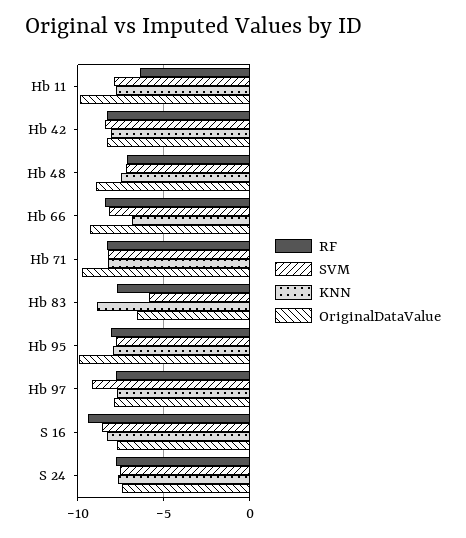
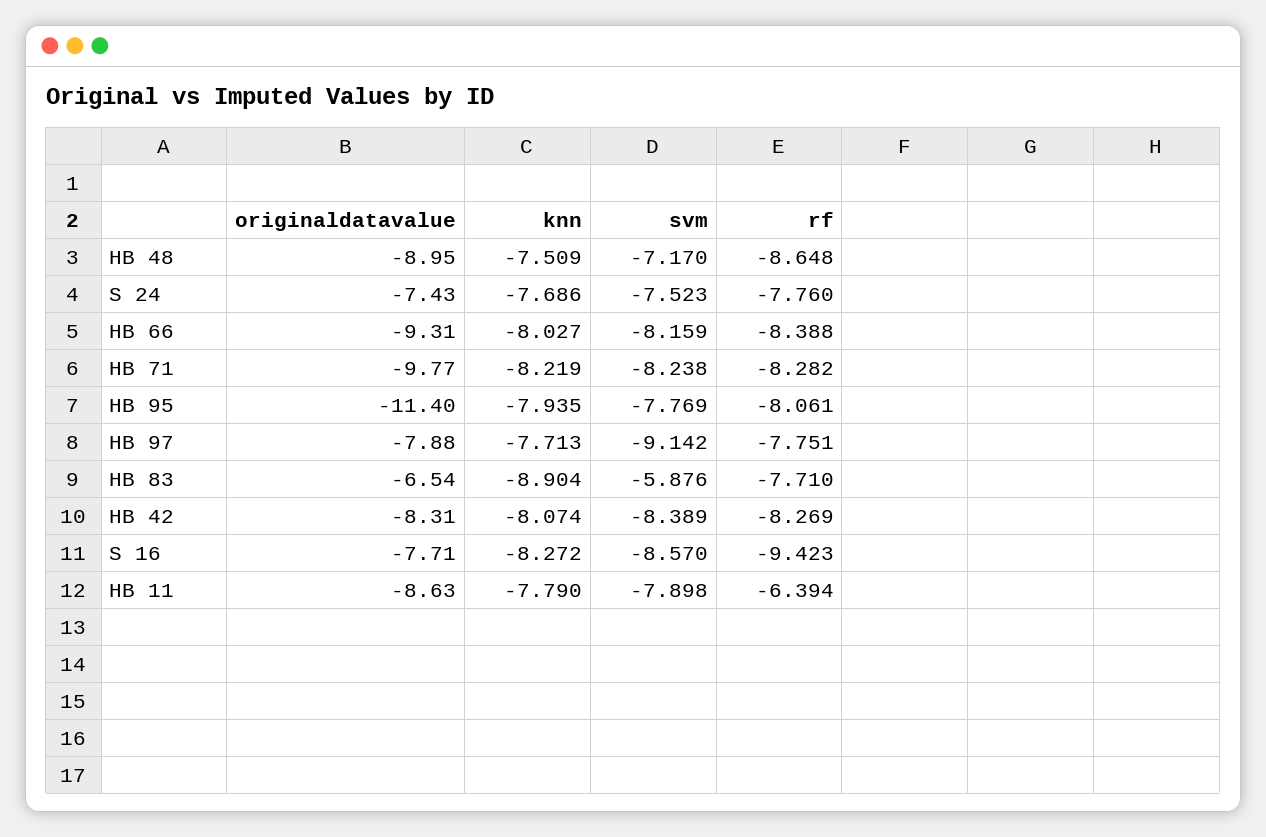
OriginalDataValue, Hb 11: -10 -> -8.63
RF, Hb 48: -7 -> -8.648
KNN, Hb 66: -7 -> -8.027
OriginalDataValue, Hb 95: -10 -> -11.4

